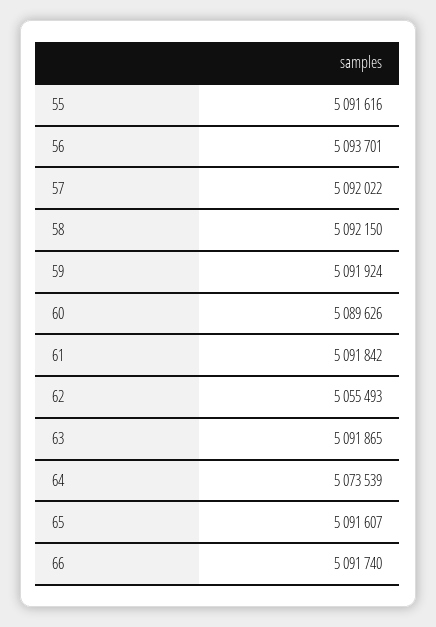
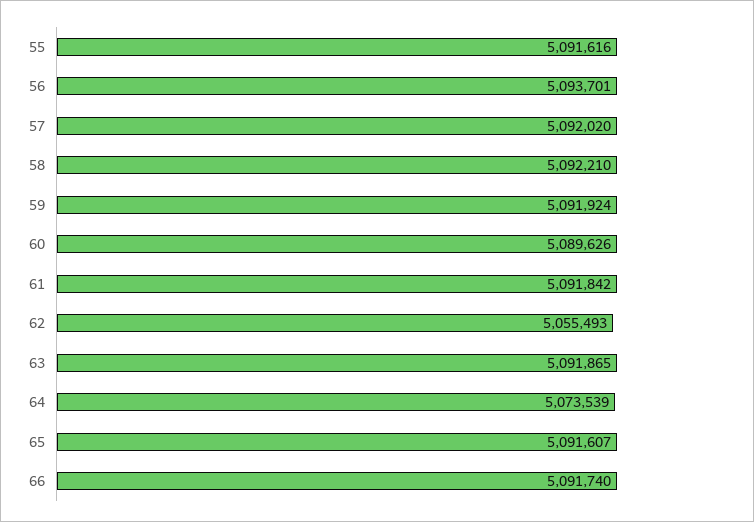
57: 5092022 -> 5092020
58: 5092150 -> 5092210

